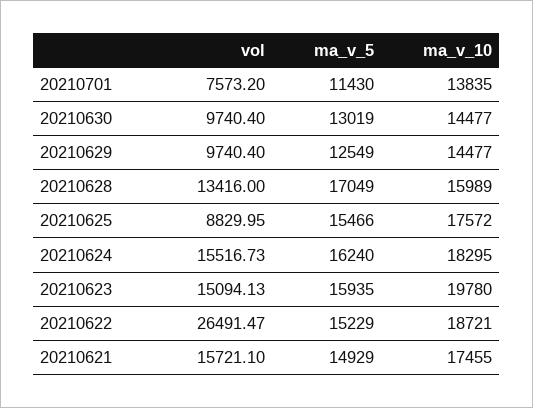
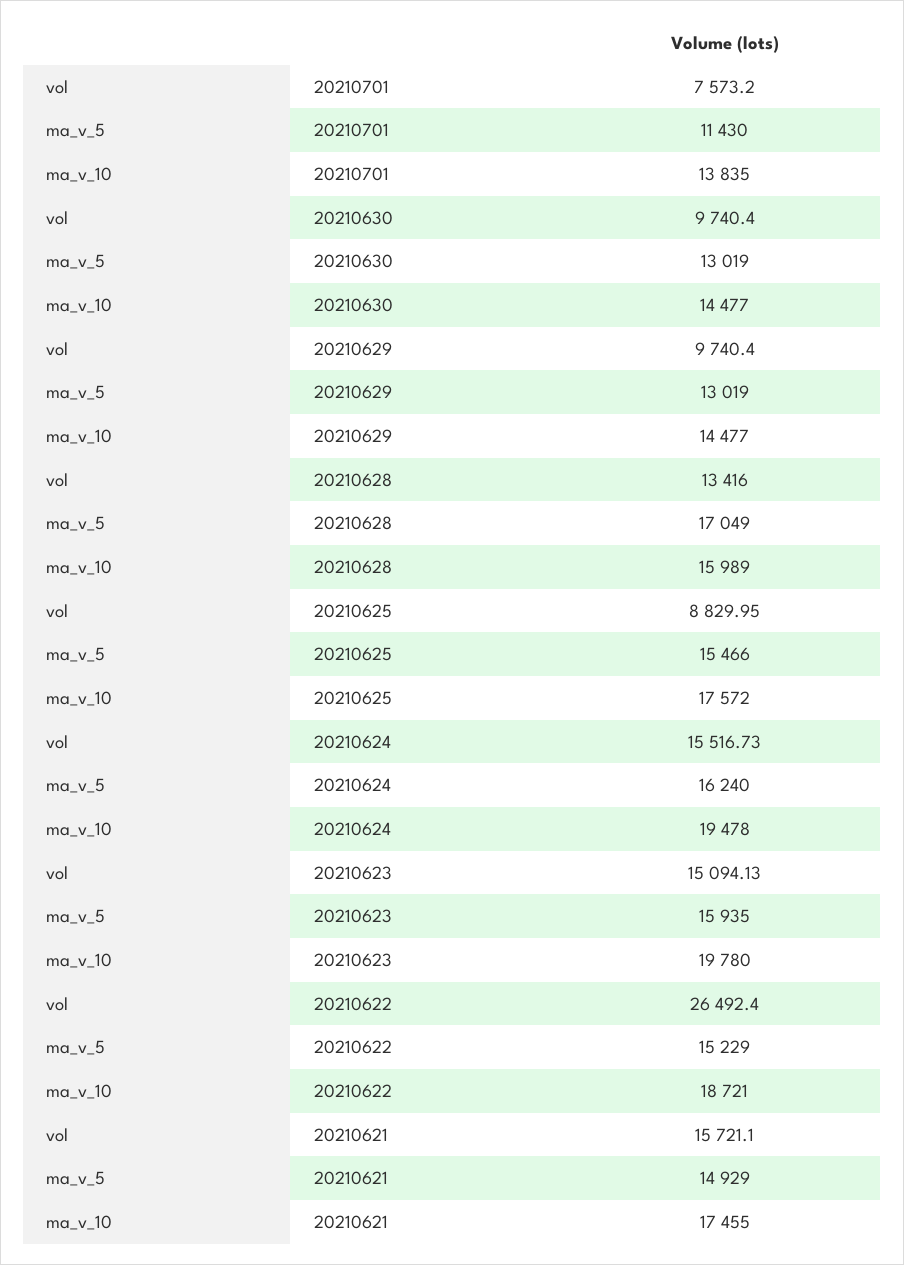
ma_v_5, 20210629: 12549 -> 13019
ma_v_10, 20210624: 18295 -> 19478
vol, 20210622: 26491.47 -> 26492.4

